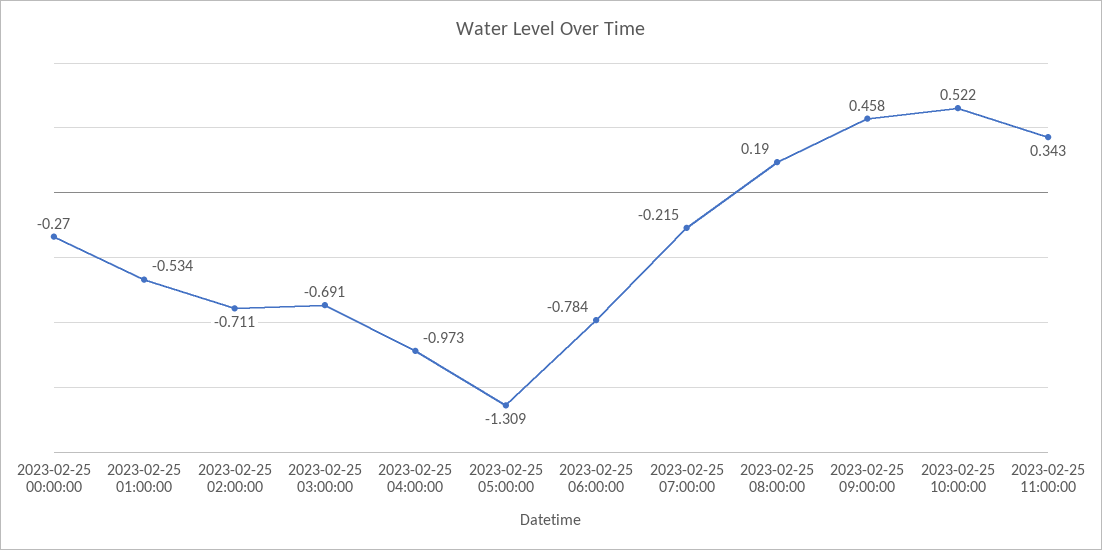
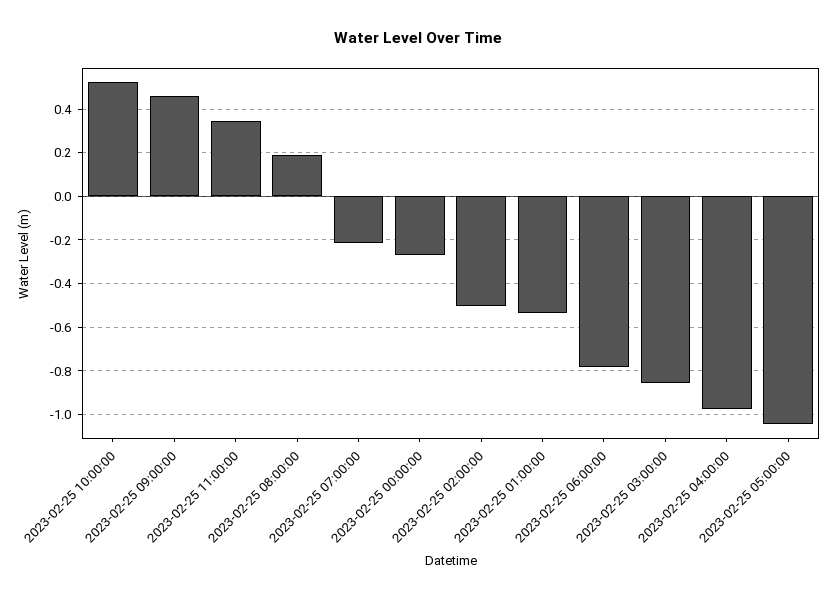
2023-02-25 02:00:00: -0.711 -> -0.5
2023-02-25 03:00:00: -0.691 -> -0.85
2023-02-25 05:00:00: -1.309 -> -1.05

